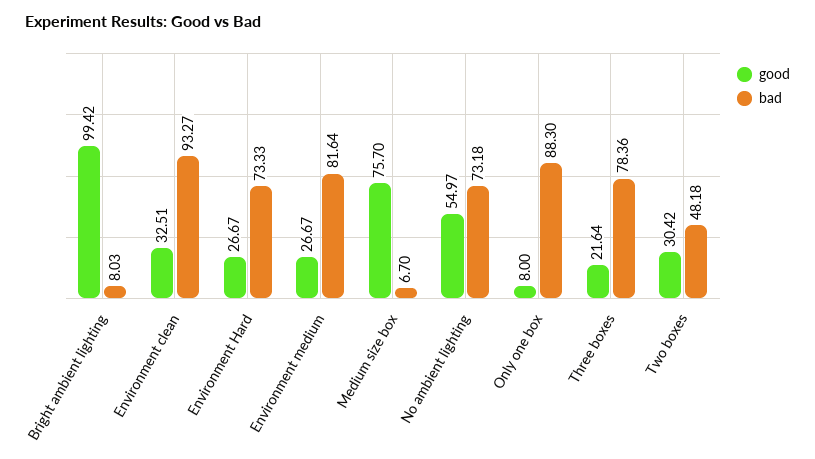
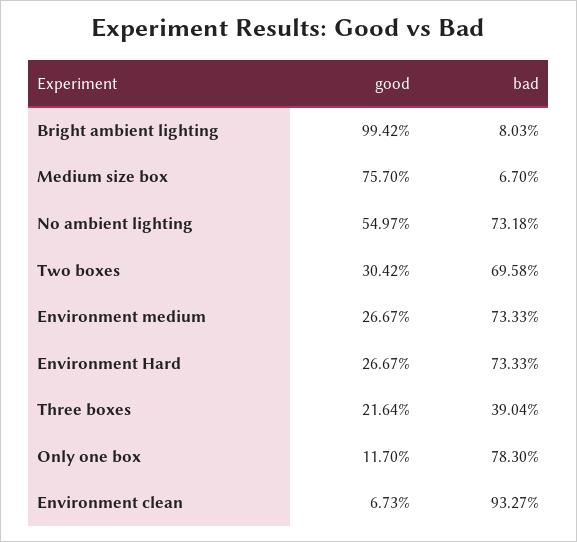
good, Environment clean: 32.51 -> 6.73
bad, Environment medium: 81.64 -> 73.33
good, Only one box: 8 -> 11.7
bad, Only one box: 88.3 -> 78.3
bad, Three boxes: 78.36 -> 39.04
bad, Two boxes: 48.18 -> 69.58

